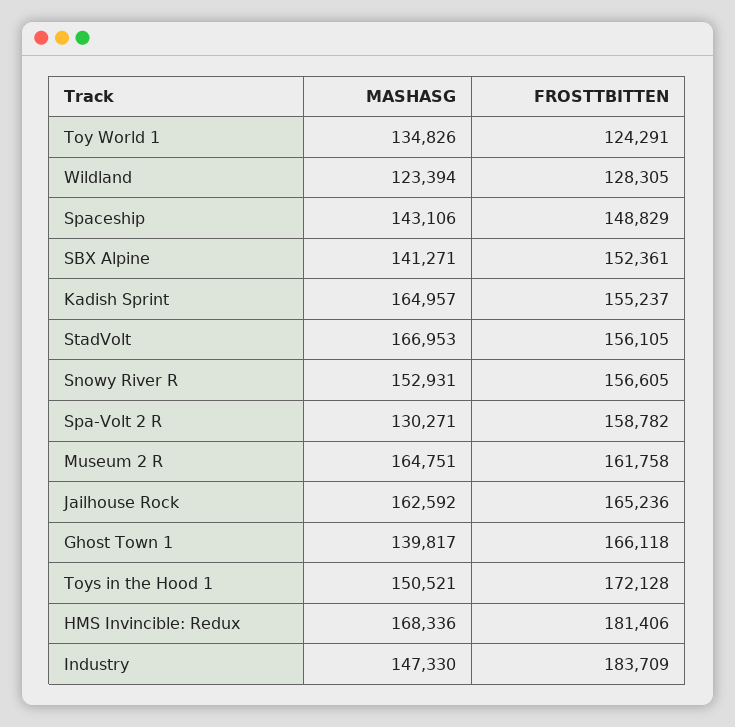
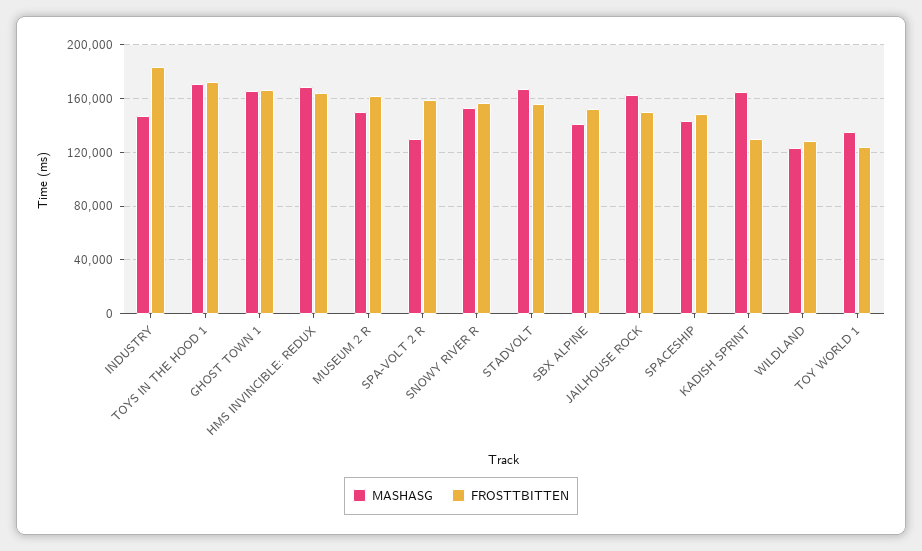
FROSTTBITTEN, Kadish Sprint: 155237 -> 130000
MASHASG, Museum 2 R: 164751 -> 150000
FROSTTBITTEN, Jailhouse Rock: 165236 -> 150000
MASHASG, Ghost Town 1: 139817 -> 165000
MASHASG, Toys in the Hood 1: 150521 -> 170000
FROSTTBITTEN, HMS Invincible: Redux: 181406 -> 165000

